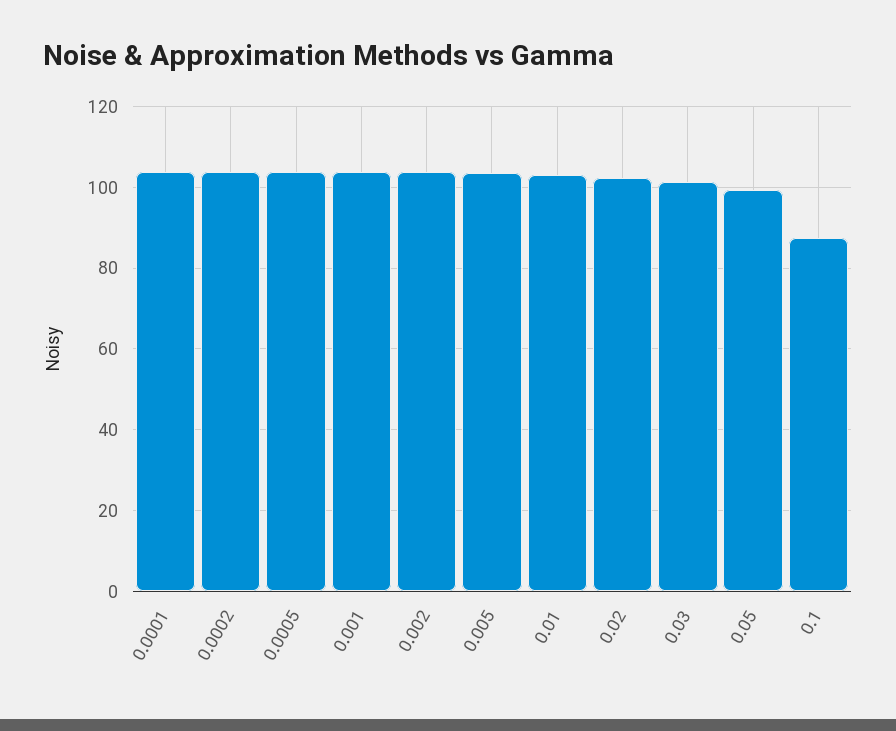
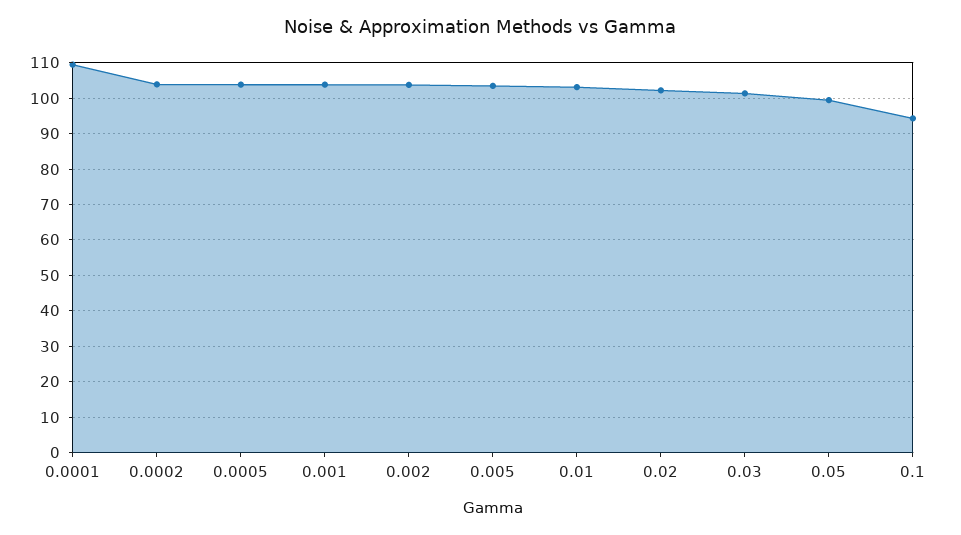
0.0001: 104 -> 110
0.1: 88 -> 94

